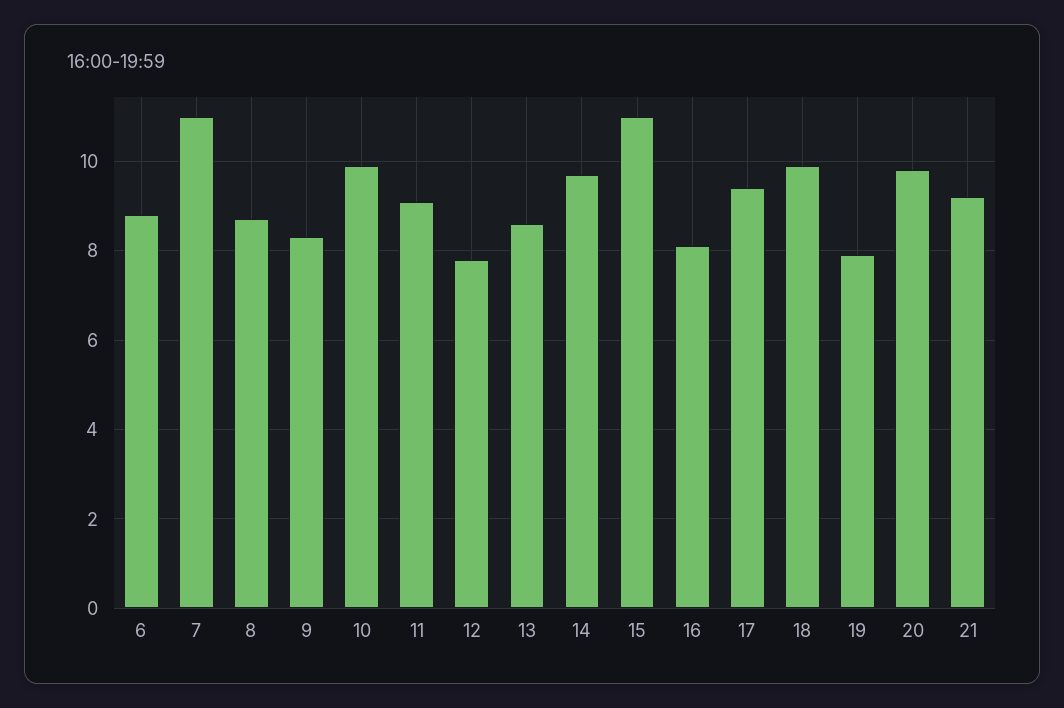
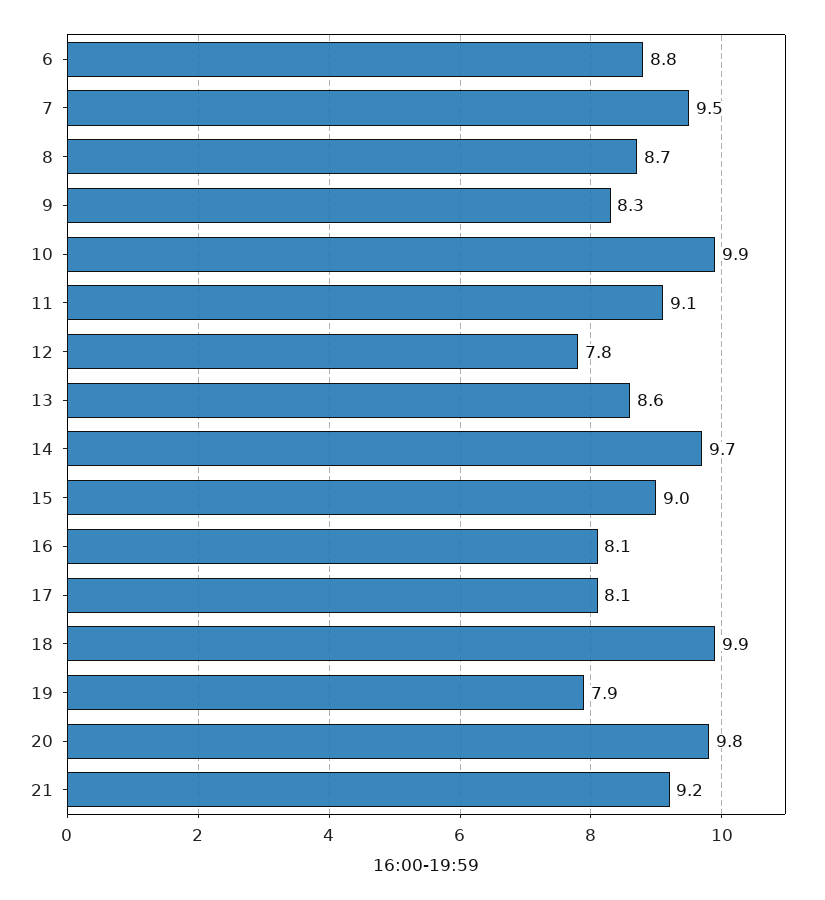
7: 11 -> 9.5
15: 11 -> 9
17: 9.5 -> 8.1

